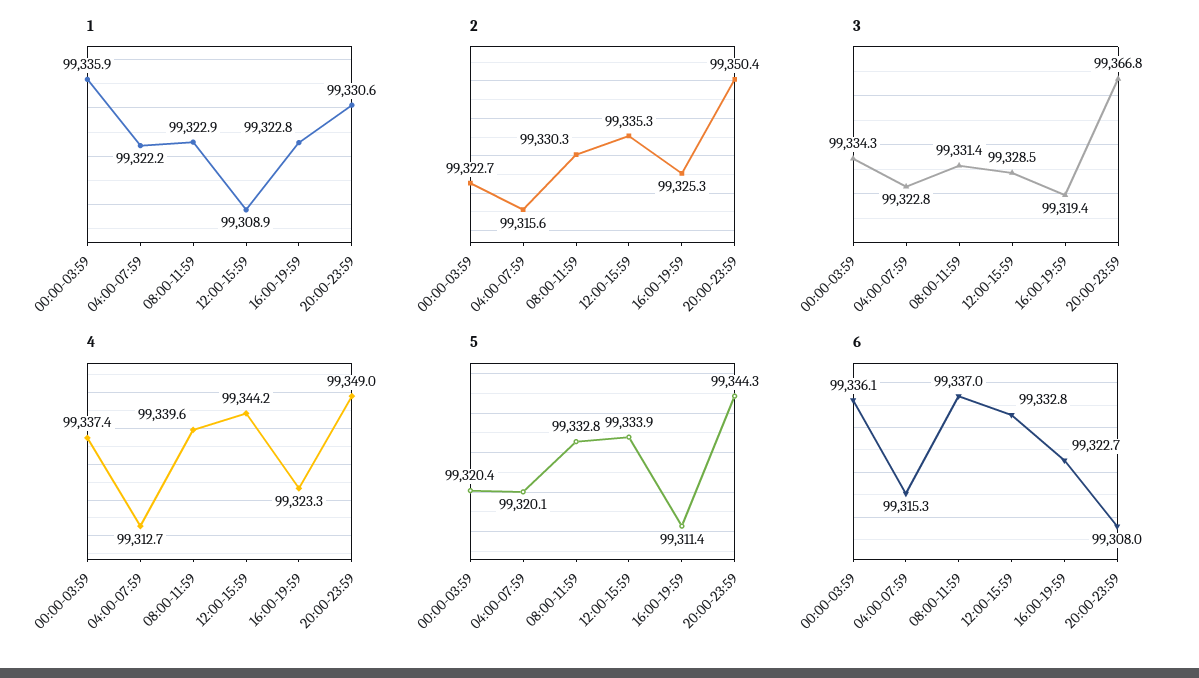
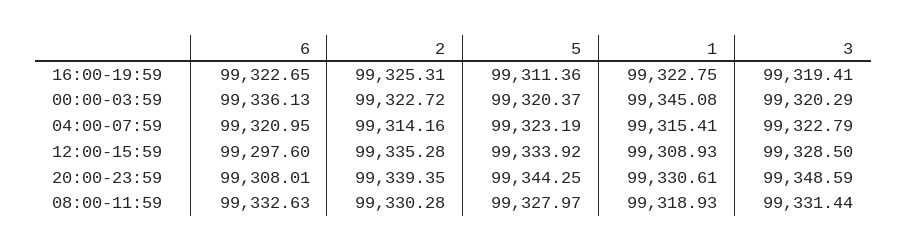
1, 00:00-03:59: 99335.9 -> 99345.08
1, 04:00-07:59: 99322.2 -> 99315.41
1, 08:00-11:59: 99322.9 -> 99318.93
2, 04:00-07:59: 99315.6 -> 99314.16
2, 20:00-23:59: 99350.4 -> 99339.35
3, 00:00-03:59: 99334.3 -> 99320.29
3, 20:00-23:59: 99366.8 -> 99348.59
4, 00:00-03:59: 99337.4 -> none
4, 04:00-07:59: 99312.7 -> none
4, 08:00-11:59: 99339.6 -> none
4, 12:00-15:59: 99344.2 -> none
4, 16:00-19:59: 99323.3 -> none
4, 20:00-23:59: 99349 -> none
5, 04:00-07:59: 99320.1 -> 99323.19
5, 08:00-11:59: 99332.8 -> 99327.97
6, 04:00-07:59: 99315.3 -> 99320.95
6, 08:00-11:59: 99337 -> 99332.63
6, 12:00-15:59: 99332.8 -> 99297.6

